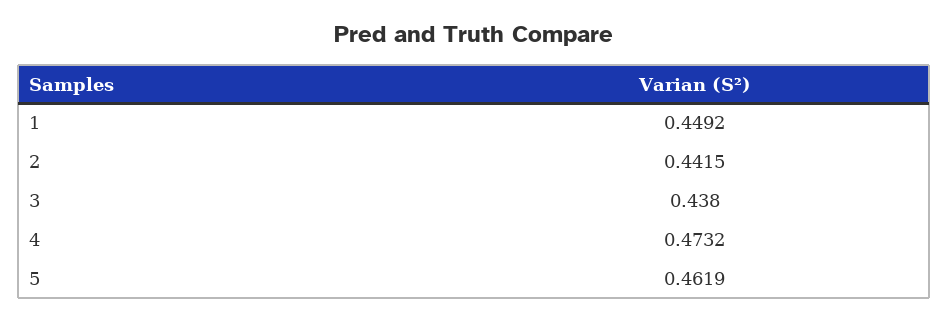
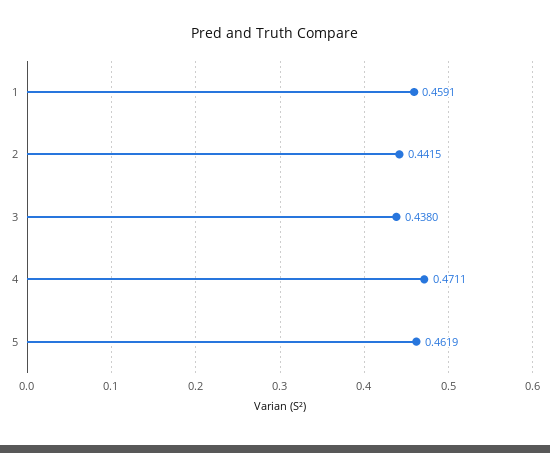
1: 0.4492 -> 0.4591
4: 0.4732 -> 0.4711

